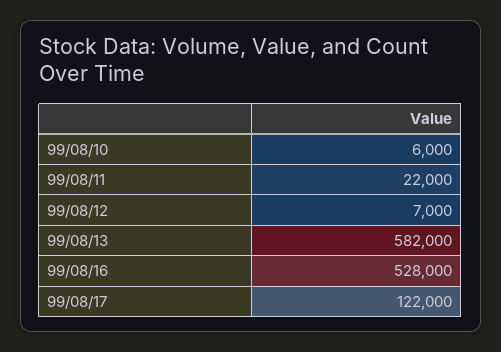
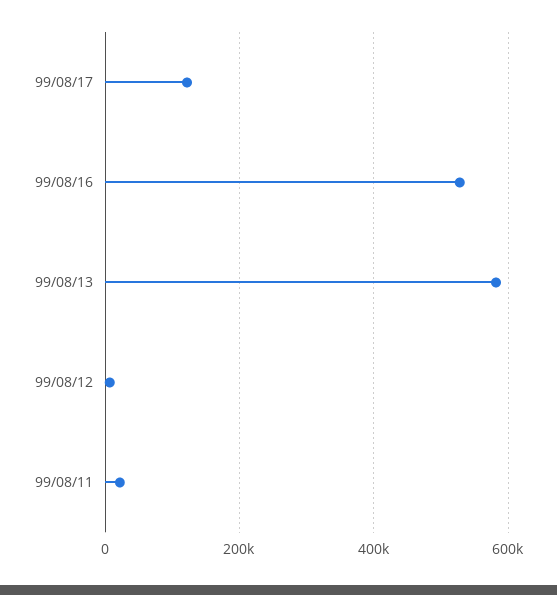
99/08/10: 6000 -> none

